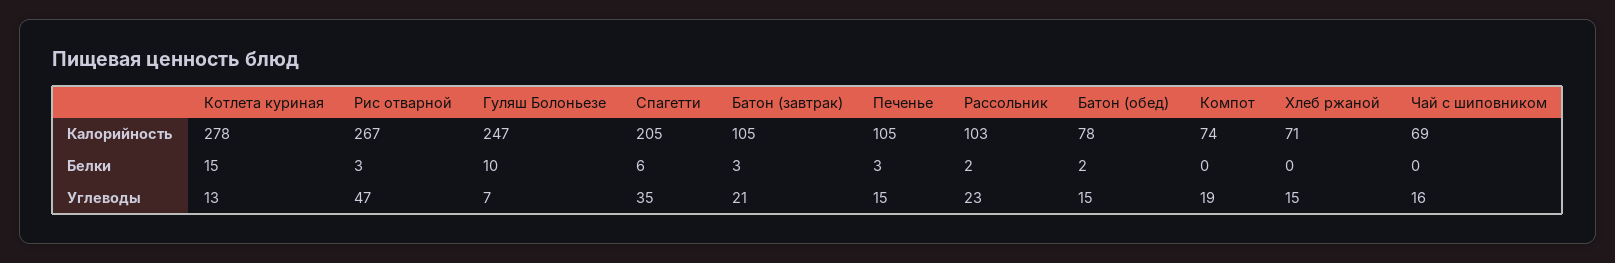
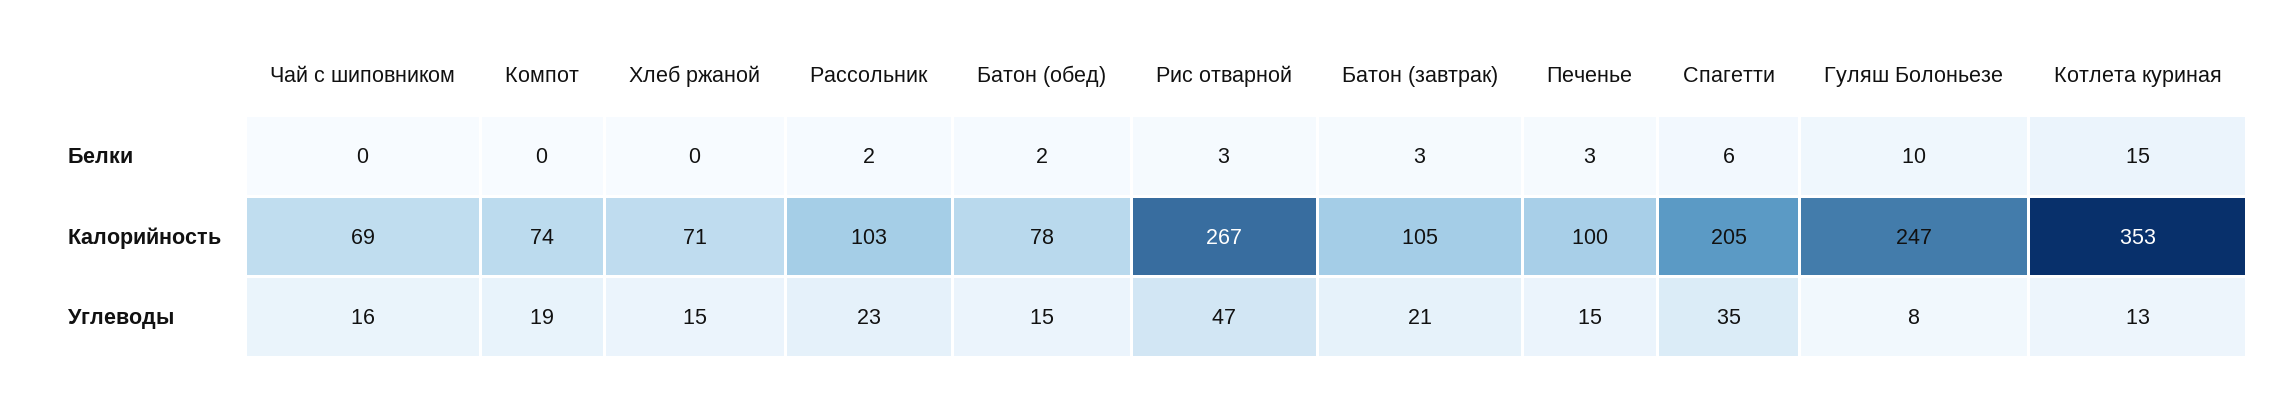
Котлета куриная, Калорийность: 278 -> 353
Печенье, Калорийность: 105 -> 100
Гуляш Болоньезе, Углеводы: 7 -> 8

